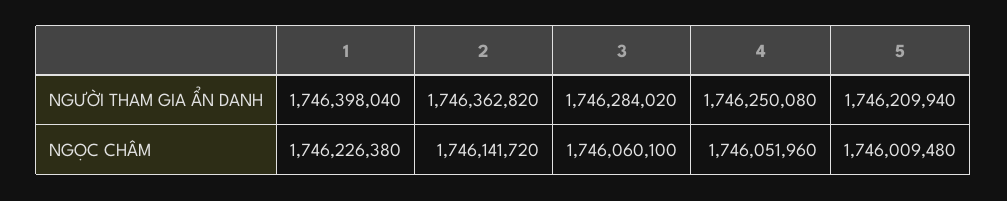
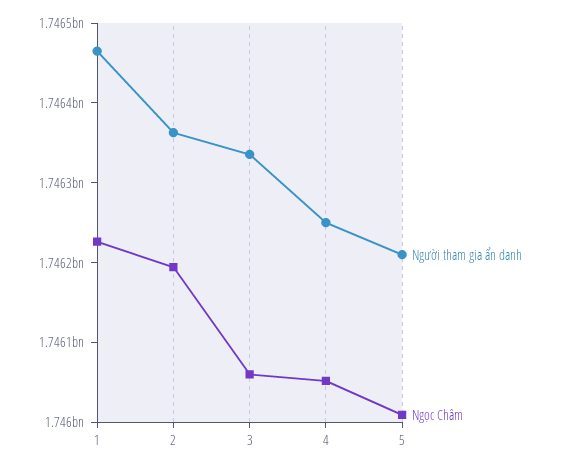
NGƯỜI THAM GIA ẨN DANH, 1: 1746398040 -> 1746460000
NGƯỜI THAM GIA ẨN DANH, 3: 1746284020 -> 1746340000
NGỌC CHÂM, 2: 1746141720 -> 1746200000

